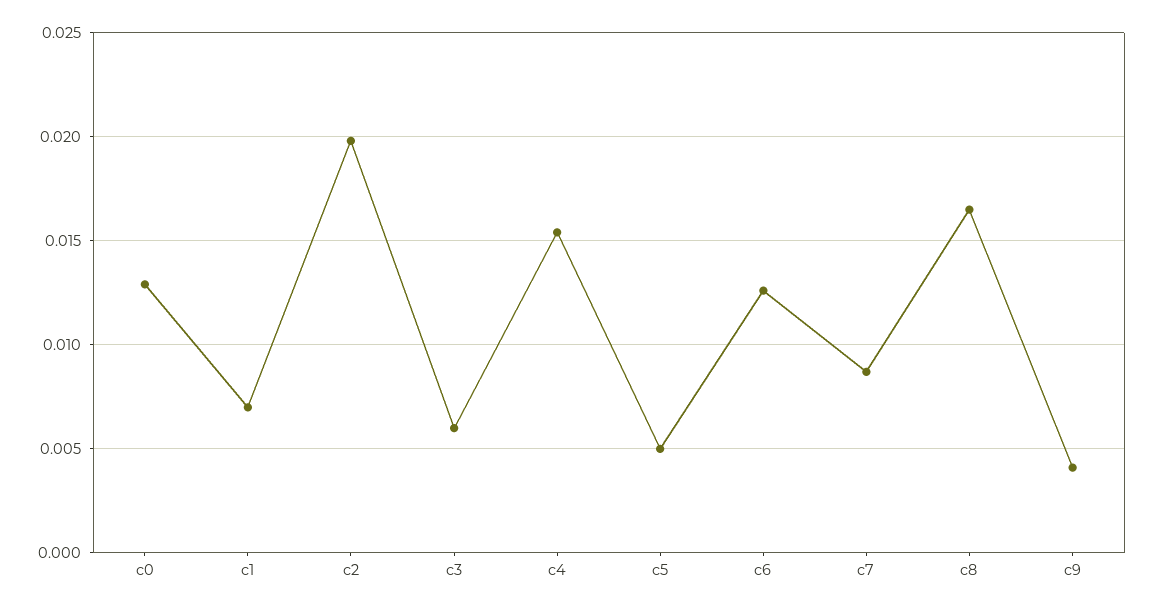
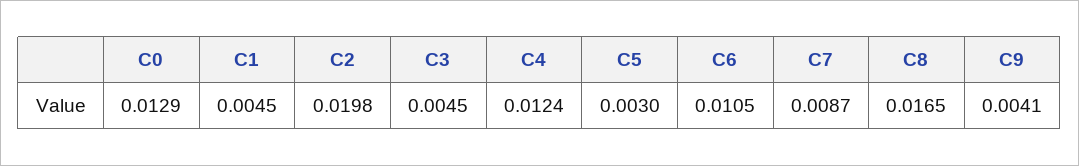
c1: 0.007 -> 0.0045
c3: 0.006 -> 0.0045
c4: 0.0155 -> 0.0124
c5: 0.005 -> 0.003
c6: 0.0125 -> 0.0105

